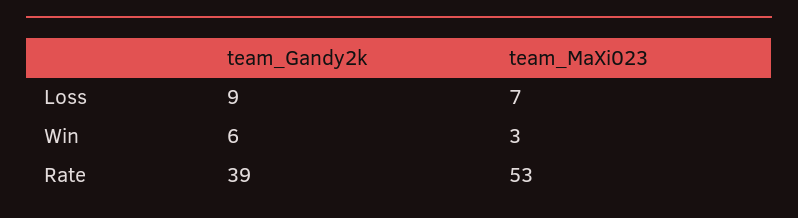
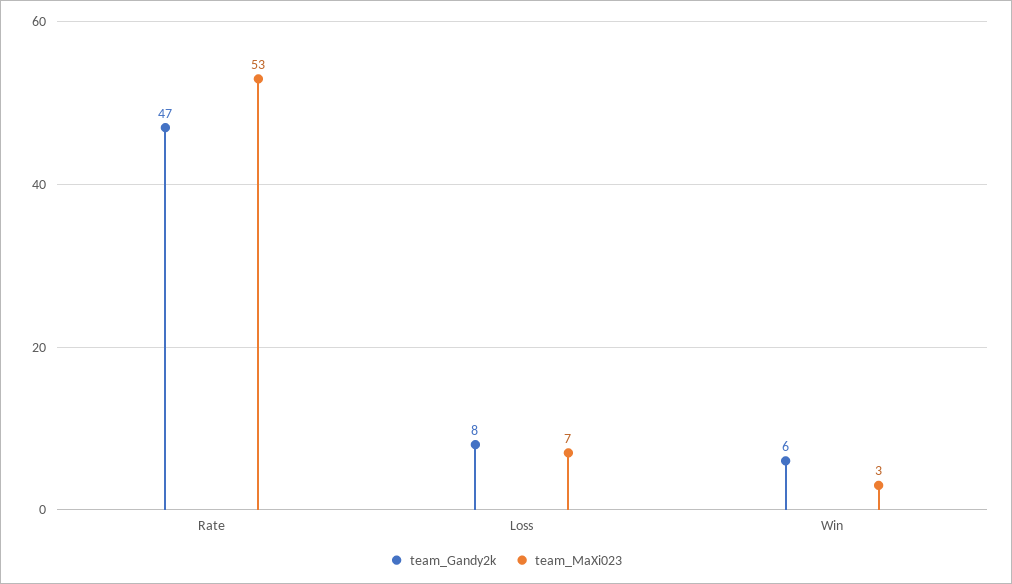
team_Gandy2k, Loss: 9 -> 8
team_Gandy2k, Rate: 39 -> 47

